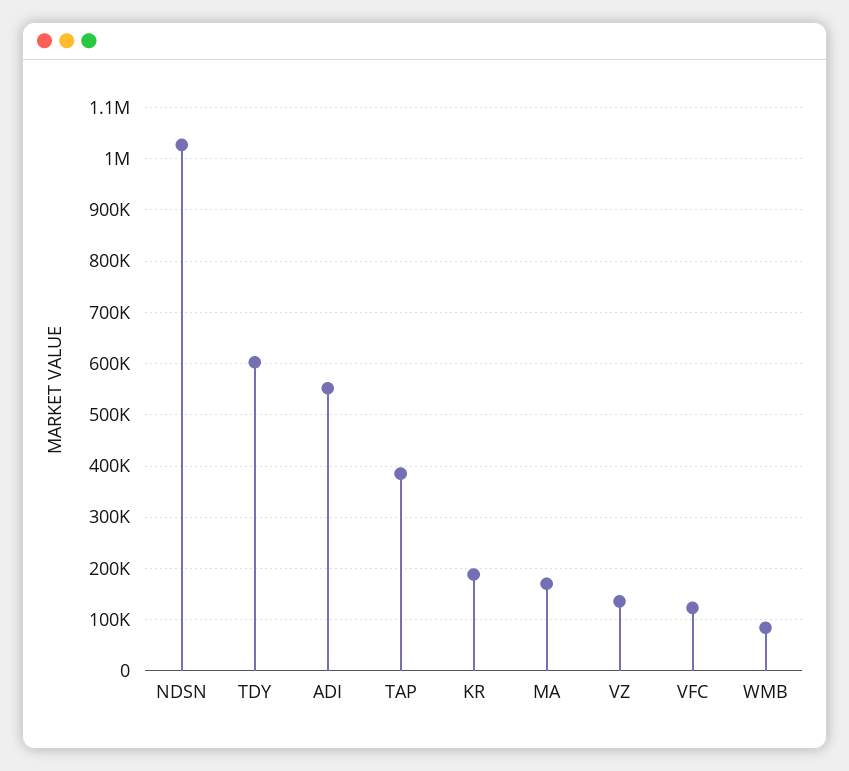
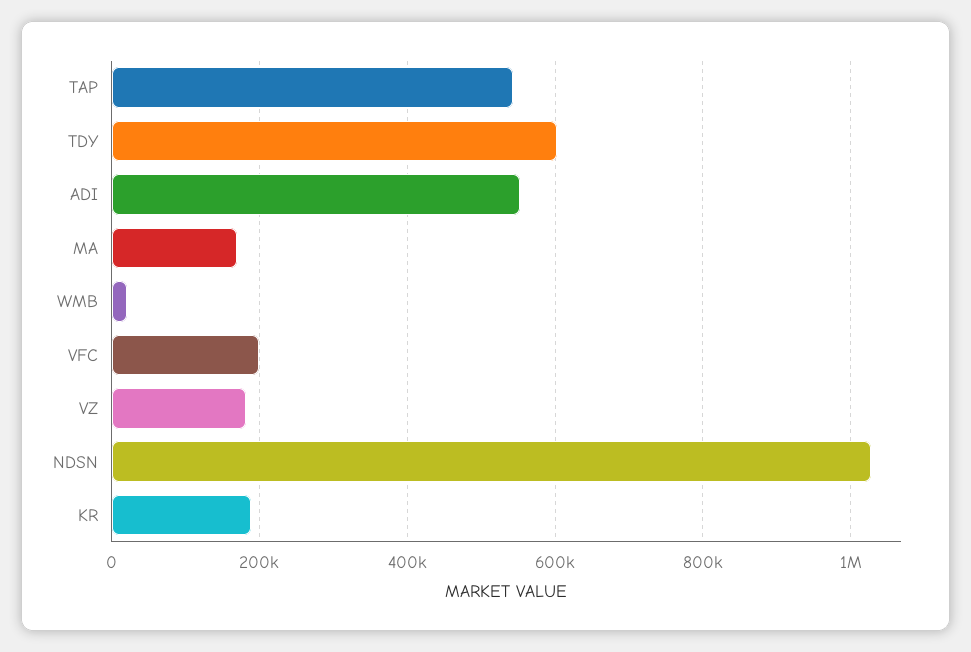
TAP: 380000 -> 540000
VZ: 140000 -> 180000
VFC: 120000 -> 200000
WMB: 80000 -> 20000

